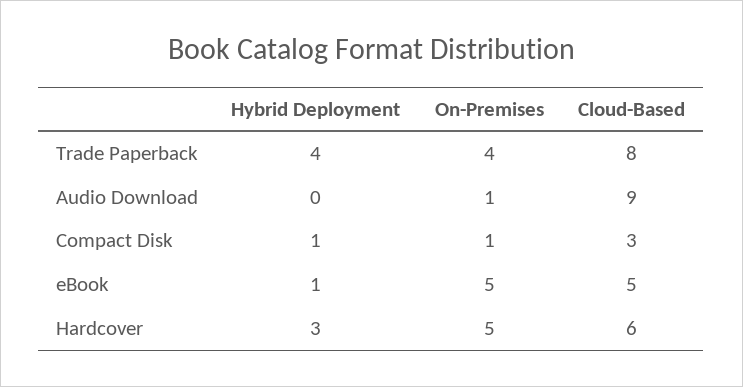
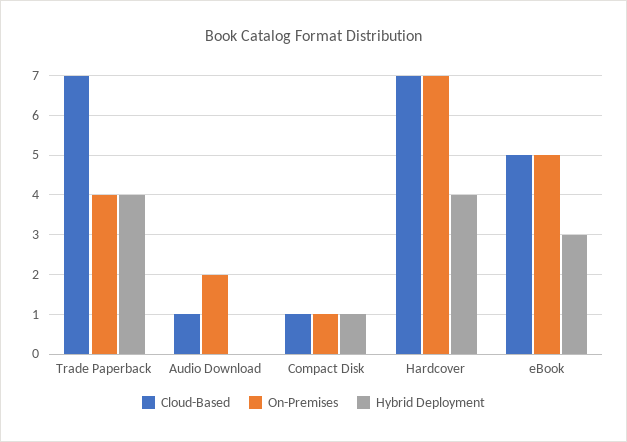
Cloud-Based, Trade Paperback: 8 -> 7
On-Premises, Audio Download: 1 -> 2
Cloud-Based, Audio Download: 9 -> 1
Cloud-Based, Compact Disk: 3 -> 1
Hybrid Deployment, eBook: 1 -> 3
Hybrid Deployment, Hardcover: 3 -> 4
On-Premises, Hardcover: 5 -> 7
Cloud-Based, Hardcover: 6 -> 7

